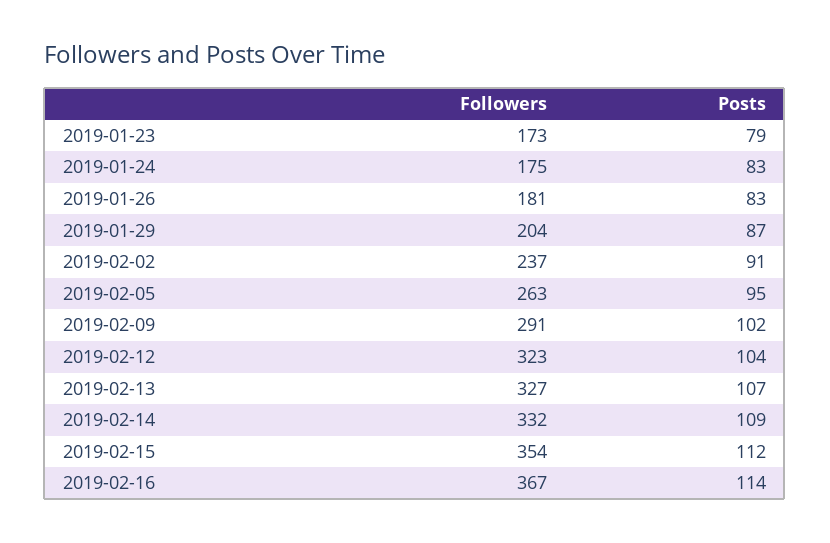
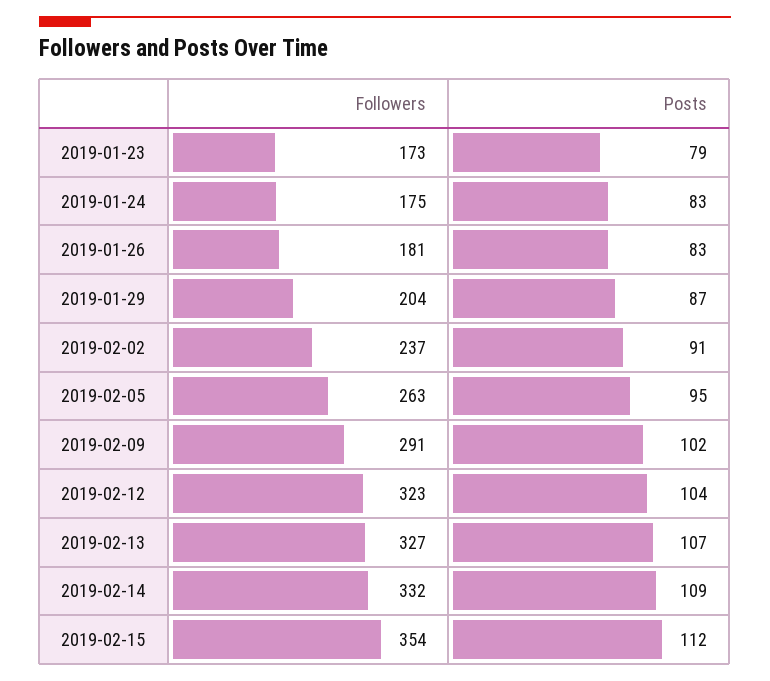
Followers, 2019-02-16: 367 -> none
Posts, 2019-02-16: 114 -> none

